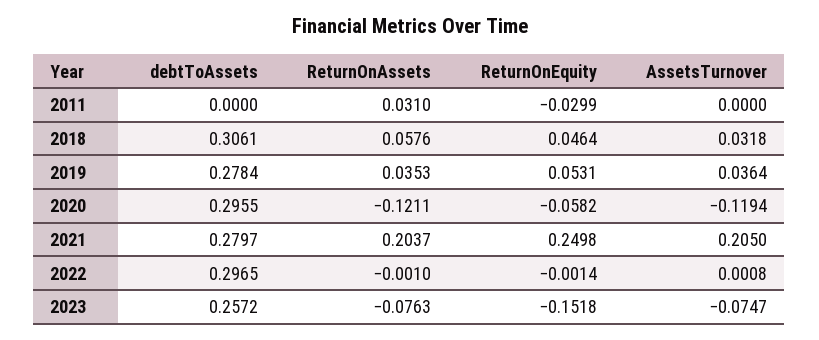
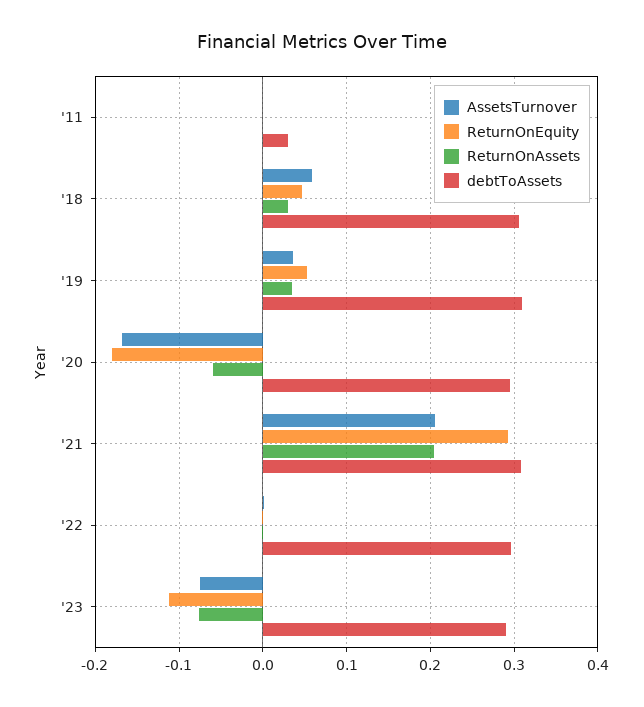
debtToAssets, 2011: 0 -> 0.03
ReturnOnAssets, 2011: 0.031 -> 0
ReturnOnEquity, 2011: -0.0299 -> 0
ReturnOnAssets, 2018: 0.0576 -> 0.03
AssetsTurnover, 2018: 0.0318 -> 0.06
debtToAssets, 2019: 0.2784 -> 0.31
ReturnOnAssets, 2020: -0.1211 -> -0.06
ReturnOnEquity, 2020: -0.0582 -> -0.18
AssetsTurnover, 2020: -0.1194 -> -0.17
debtToAssets, 2021: 0.2797 -> 0.31
ReturnOnEquity, 2021: 0.2498 -> 0.29
debtToAssets, 2023: 0.2572 -> 0.29
ReturnOnEquity, 2023: -0.1518 -> -0.11

